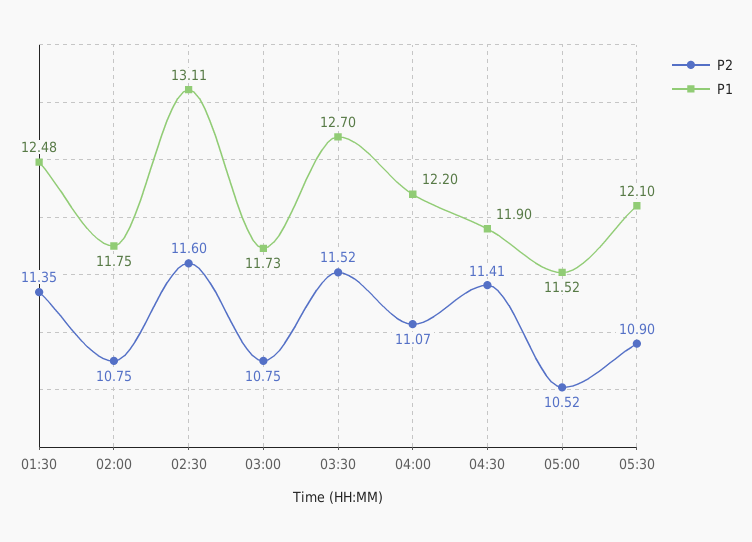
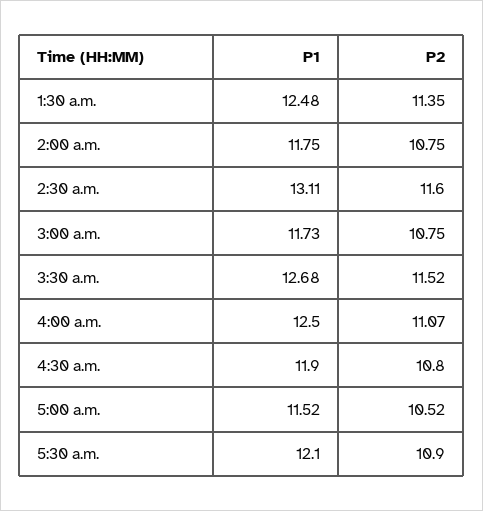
P1, 03:30: 12.7 -> 12.68
P1, 04:00: 12.2 -> 12.5
P2, 04:30: 11.41 -> 10.8

